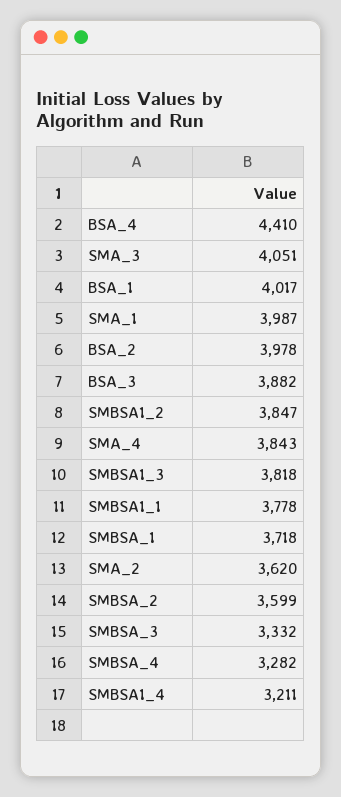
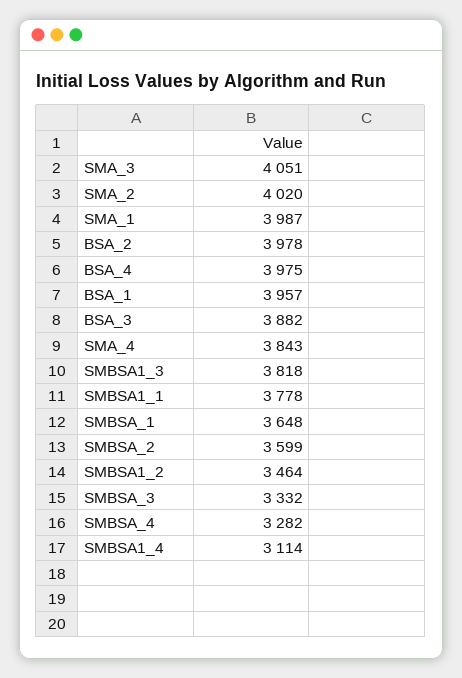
BSA_4: 4410 -> 3975
BSA_1: 4017 -> 3957
SMBSA1_2: 3847 -> 3464
SMBSA_1: 3718 -> 3648
SMA_2: 3620 -> 4020
SMBSA1_4: 3211 -> 3114

